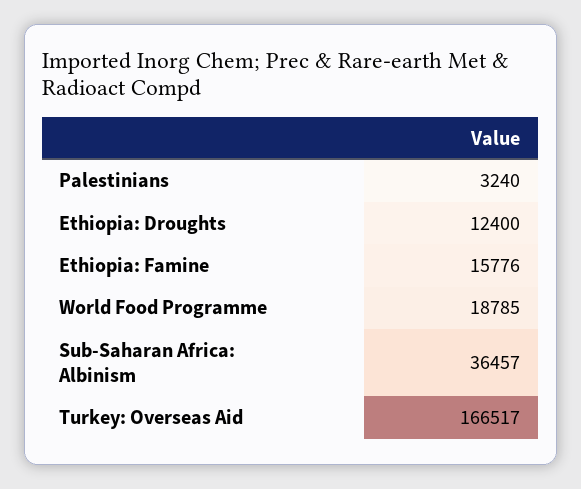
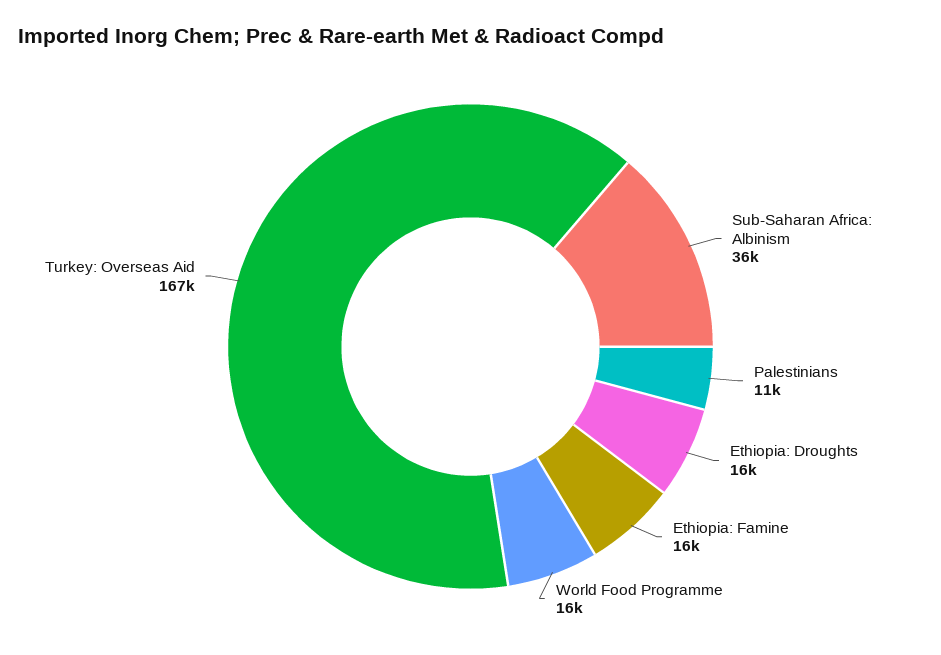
Palestinians: 3240 -> 11000
Ethiopia: Droughts: 12400 -> 16000
World Food Programme: 18785 -> 16000

